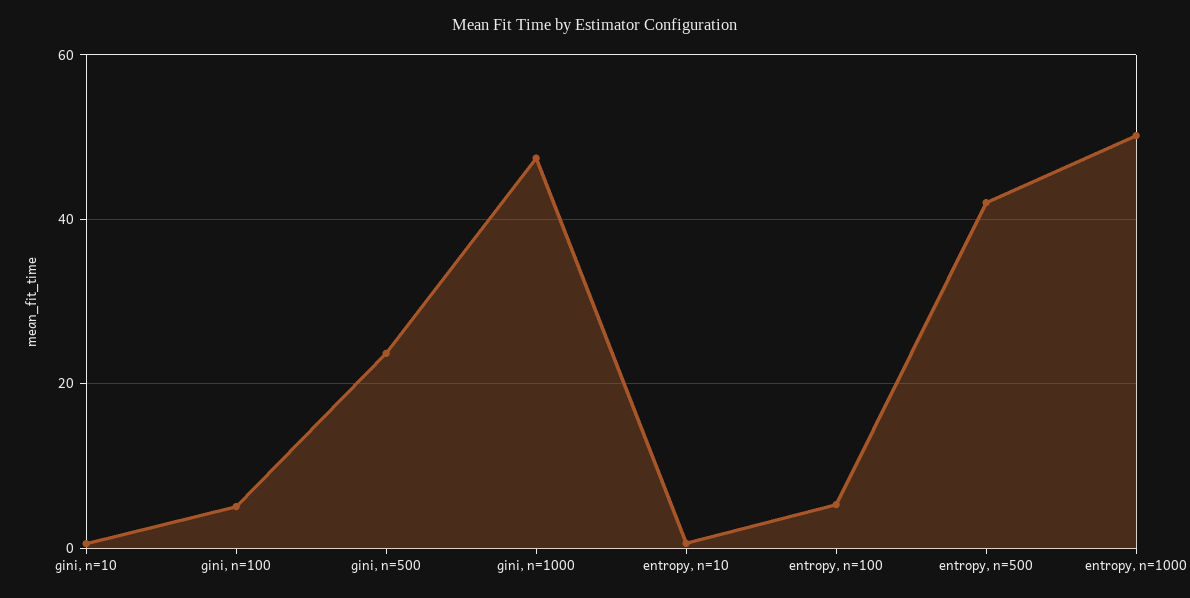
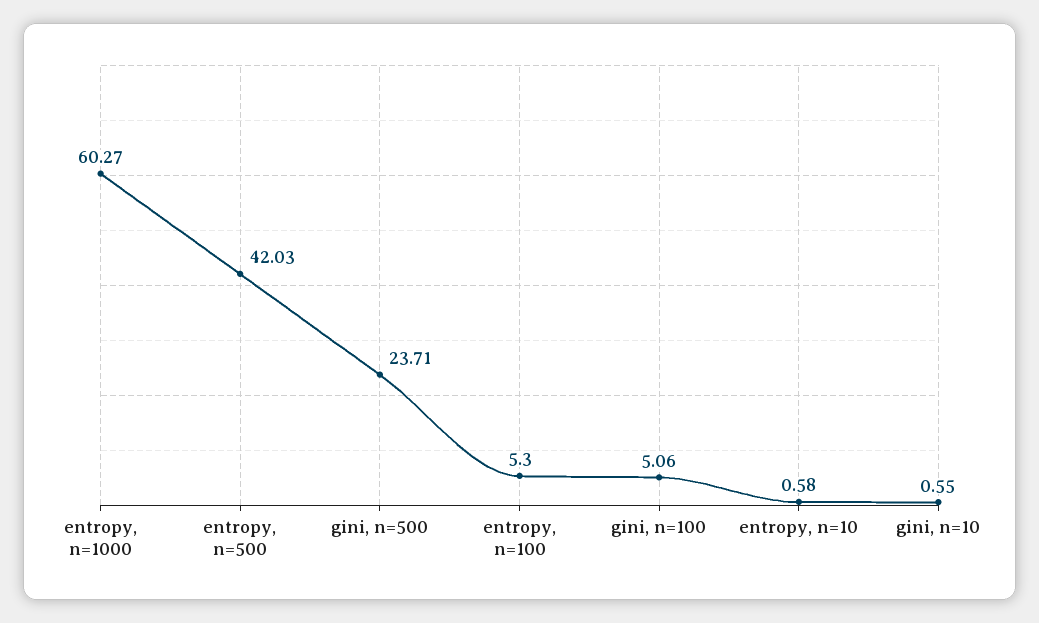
gini, n=1000: 48 -> none
entropy, n=1000: 50 -> 60.27

